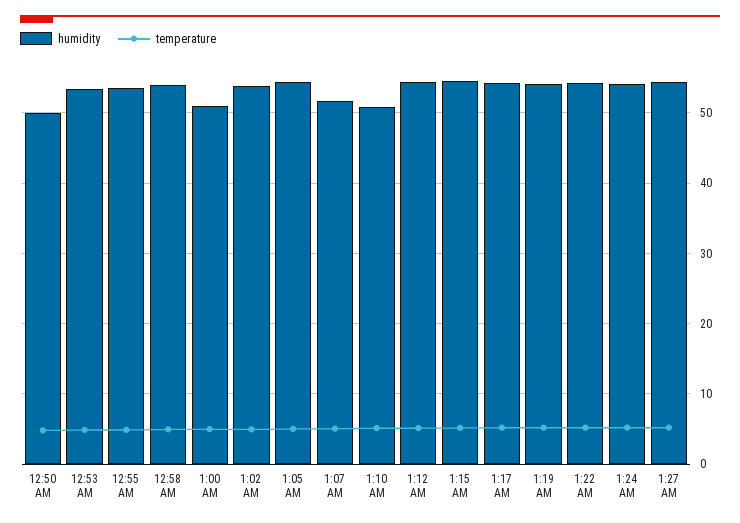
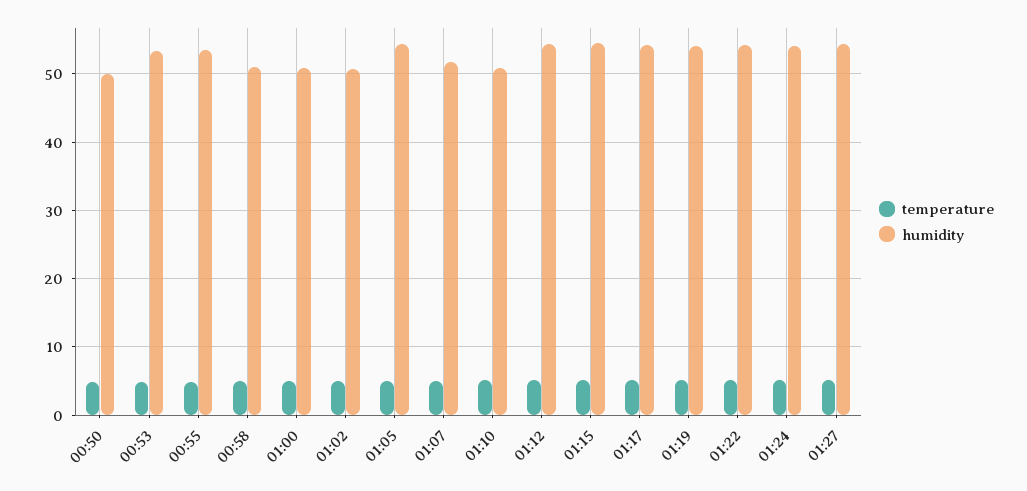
humidity, 12:58 AM: 54 -> 51
humidity, 1:02 AM: 54 -> 51

